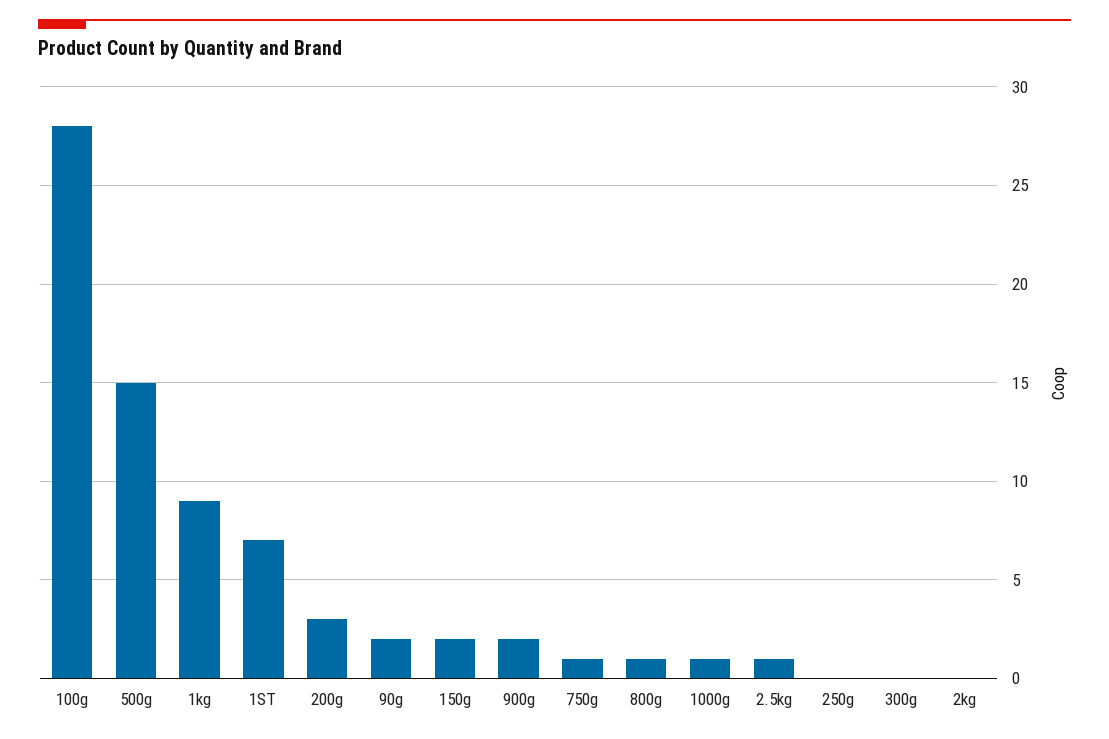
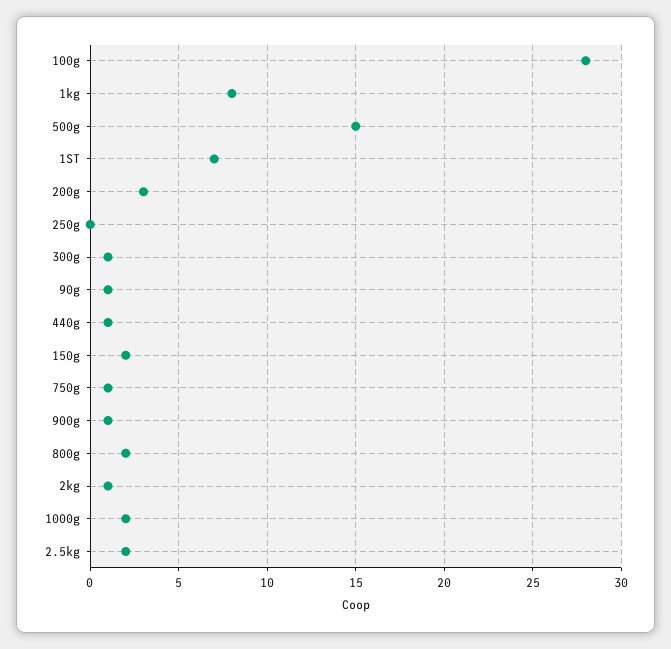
1kg: 9 -> 8
90g: 2 -> 1
900g: 2 -> 1
800g: 1 -> 2
1000g: 1 -> 2
2.5kg: 1 -> 2
300g: 0 -> 1
2kg: 0 -> 1
440g: none -> 1

